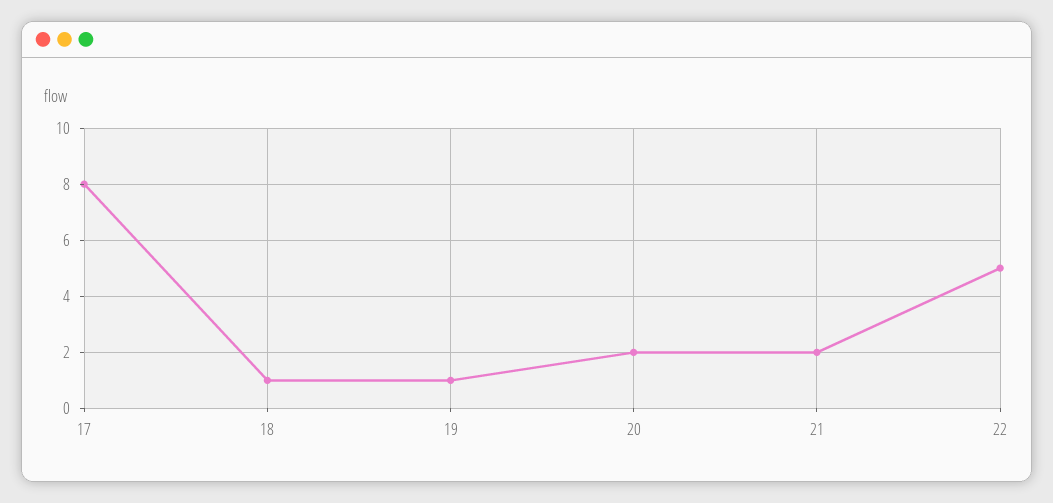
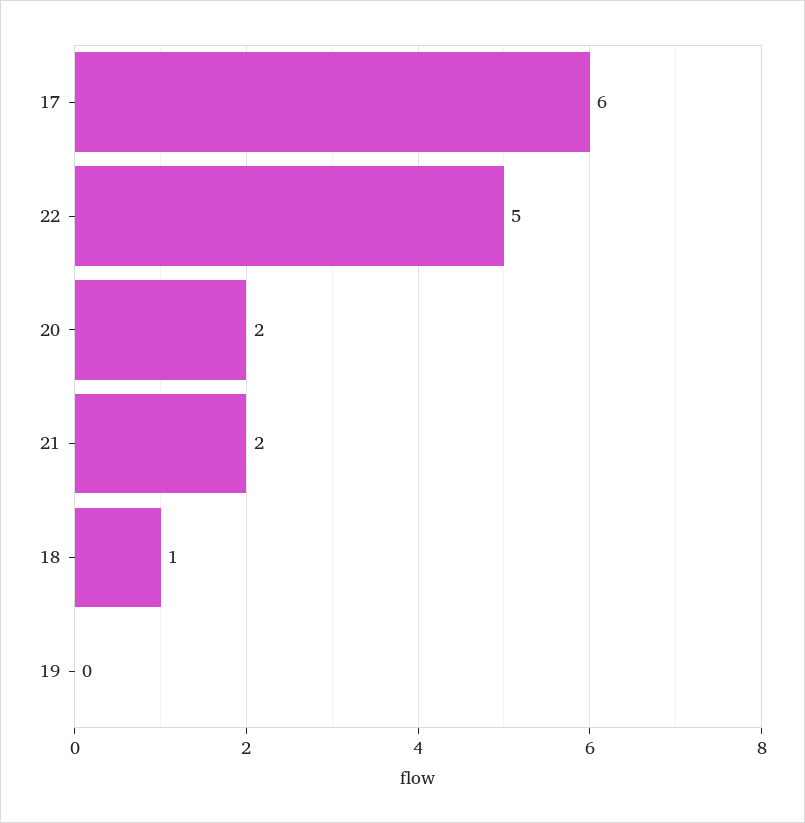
17: 8 -> 6
19: 1 -> 0

